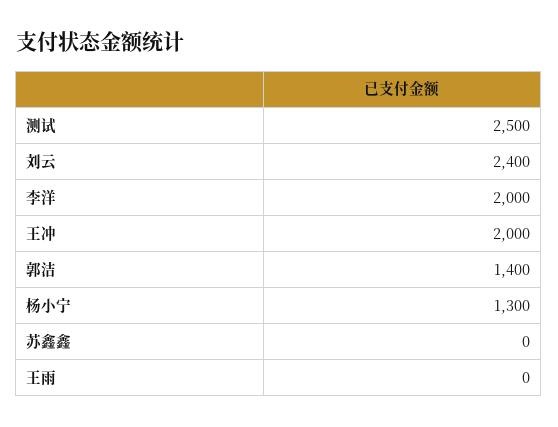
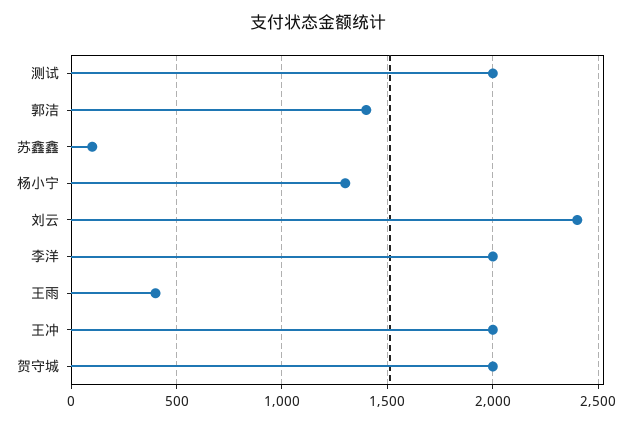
测试: 2500 -> 2000
苏鑫鑫: 0 -> 100
王雨: 0 -> 400
贺守城: none -> 2000

